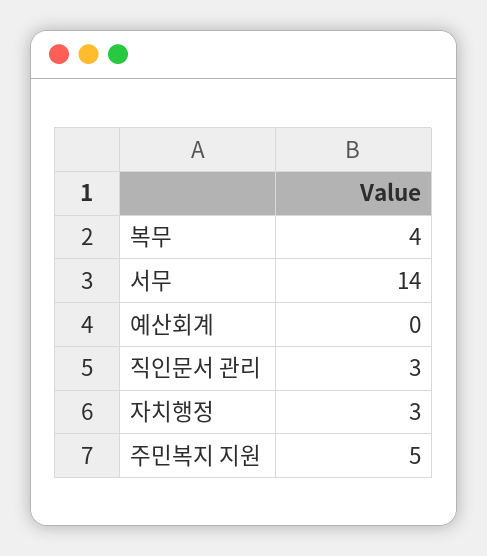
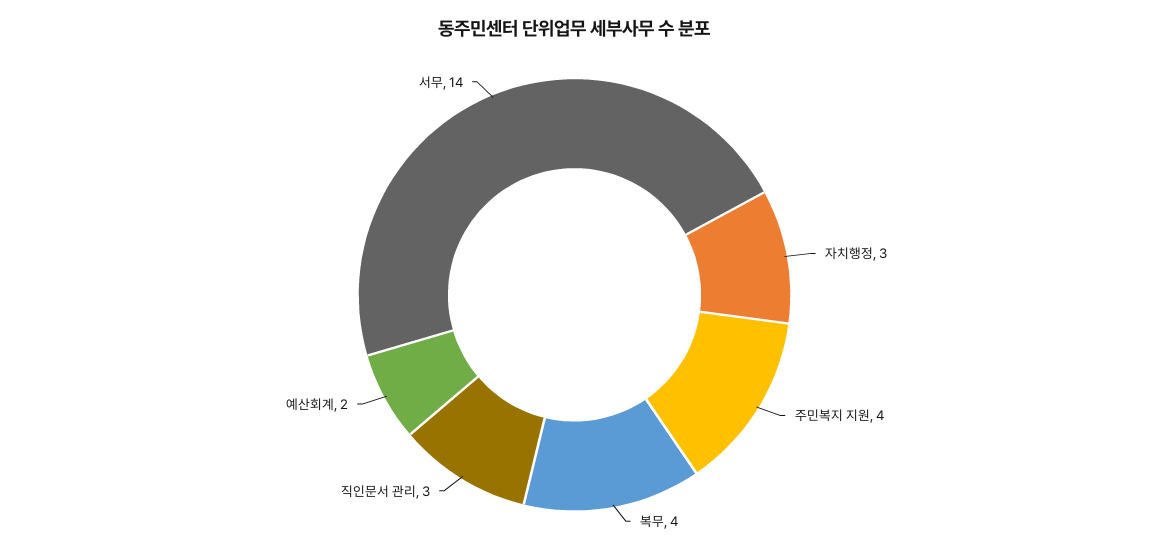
예산회계: 0 -> 2
주민복지 지원: 5 -> 4

